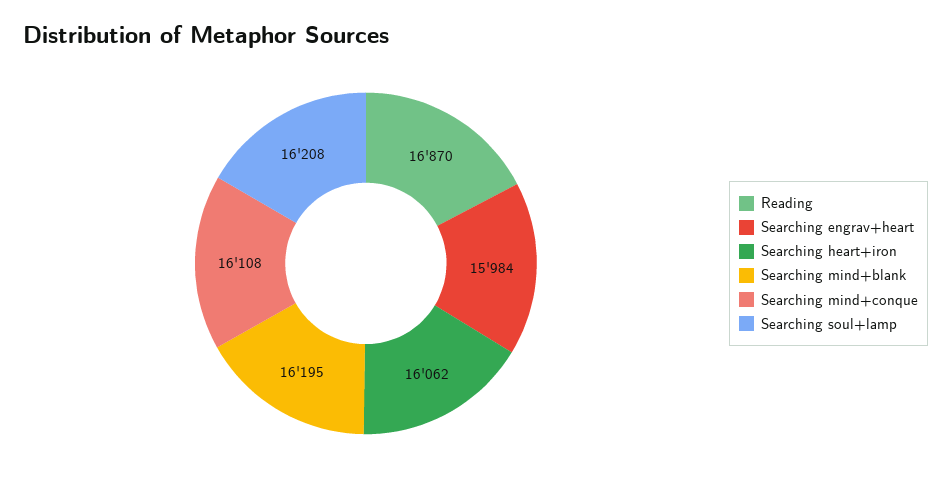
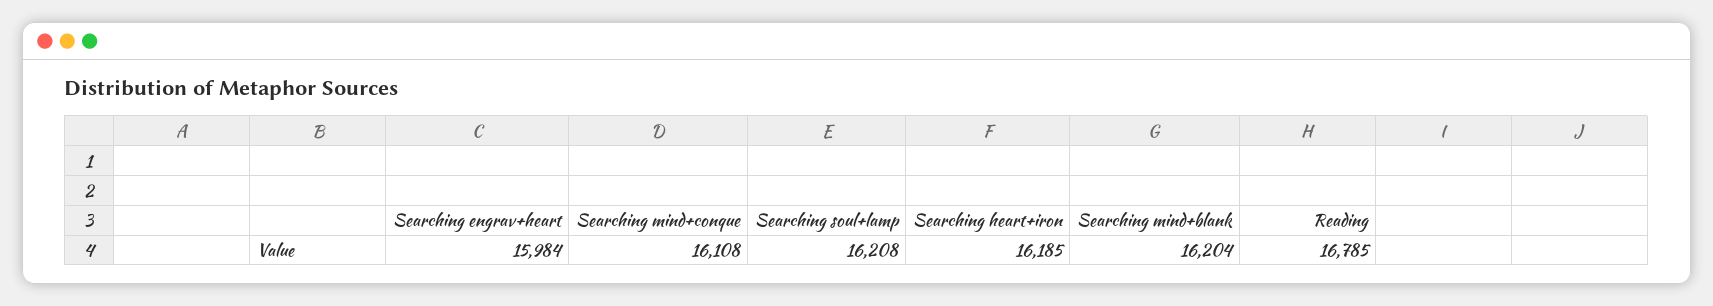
Reading: 16870 -> 16785
Searching heart+iron: 16062 -> 16185
Searching mind+blank: 16195 -> 16204

